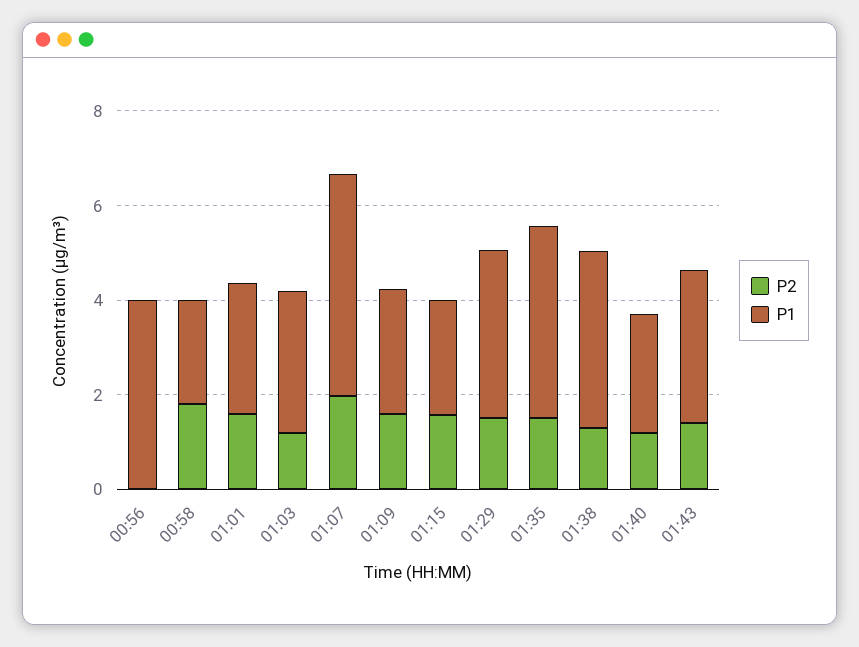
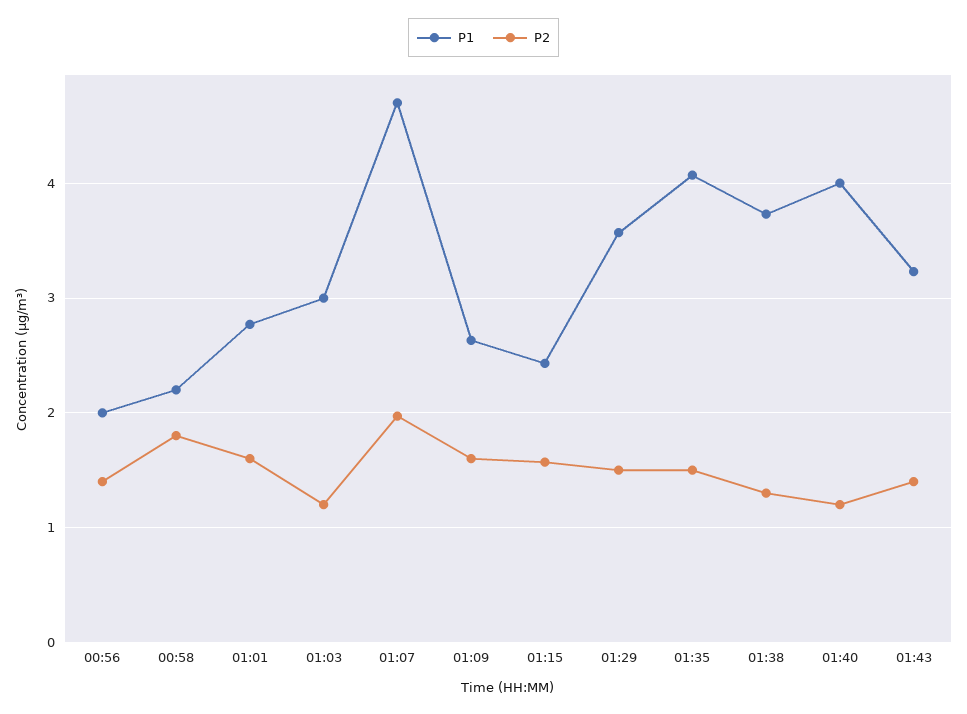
P2, 00:56: 0 -> 1.4
P1, 00:56: 4 -> 2
P1, 01:40: 2.5 -> 4

